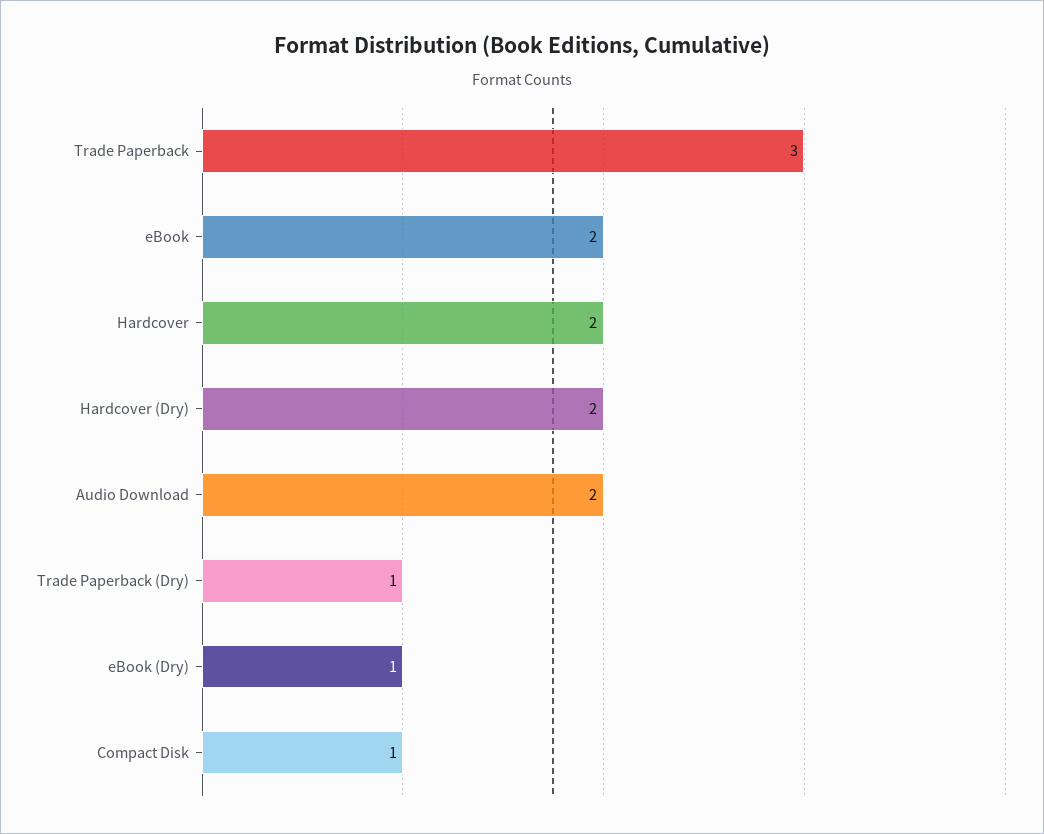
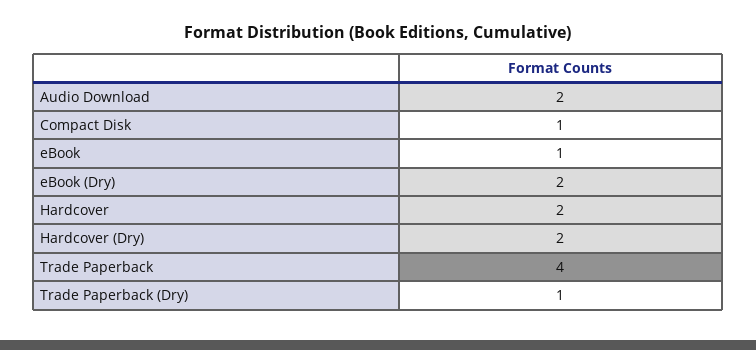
Trade Paperback: 3 -> 4
eBook: 2 -> 1
eBook (Dry): 1 -> 2

